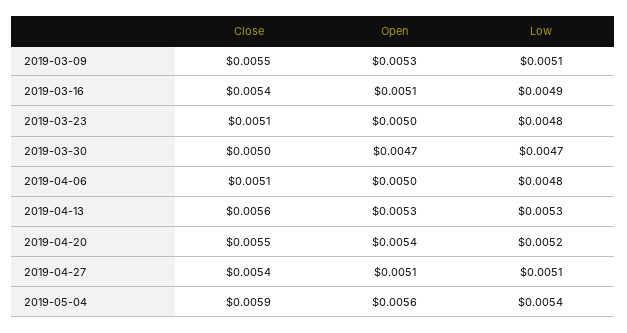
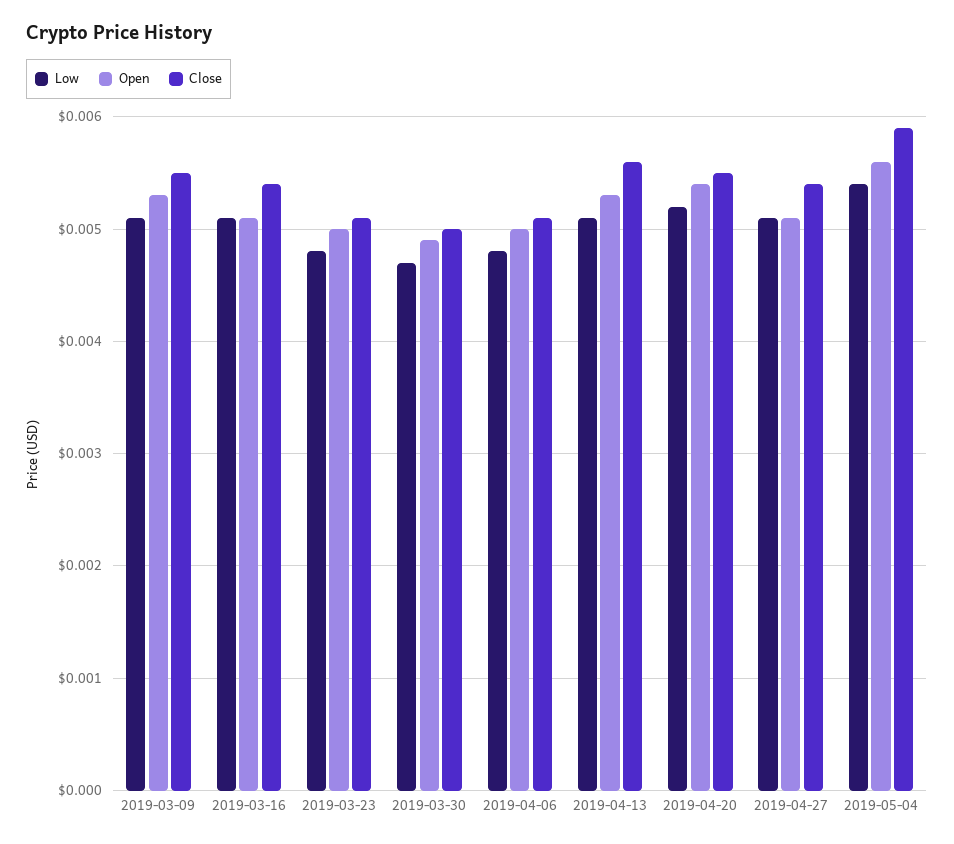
Low, 2019-03-16: 0.0049 -> 0.0051
Open, 2019-03-30: 0.0047 -> 0.0049
Low, 2019-04-13: 0.0053 -> 0.0051

